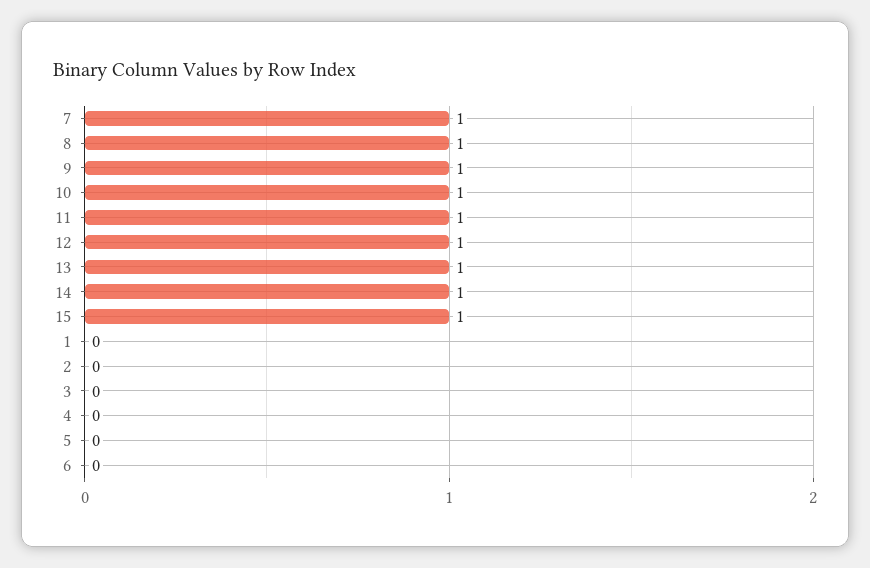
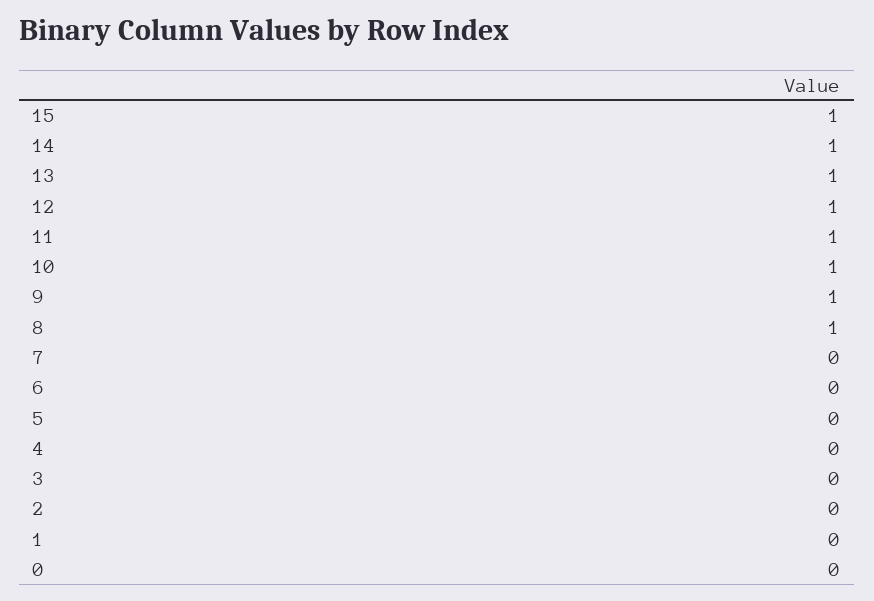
7: 1 -> 0
0: none -> 0

